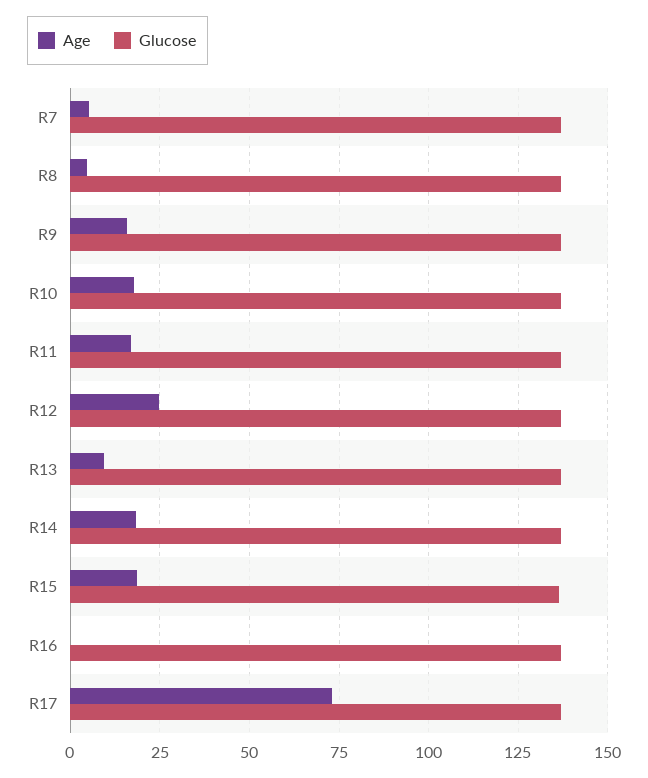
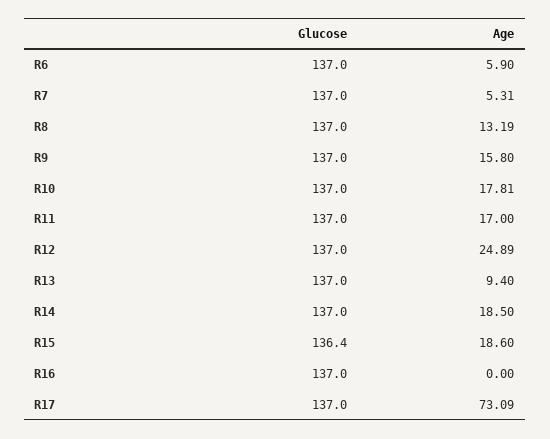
Age, R8: 5 -> 13.19
Glucose, R6: none -> 137
Age, R6: none -> 5.9

